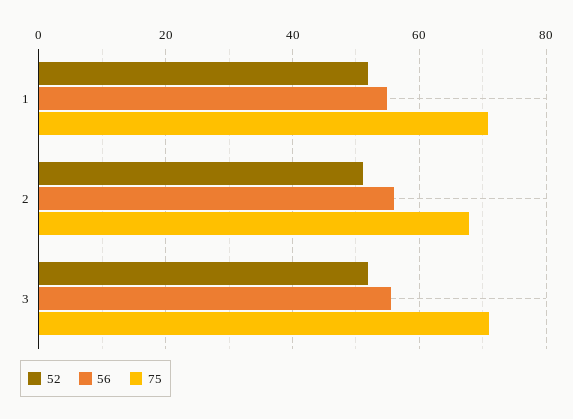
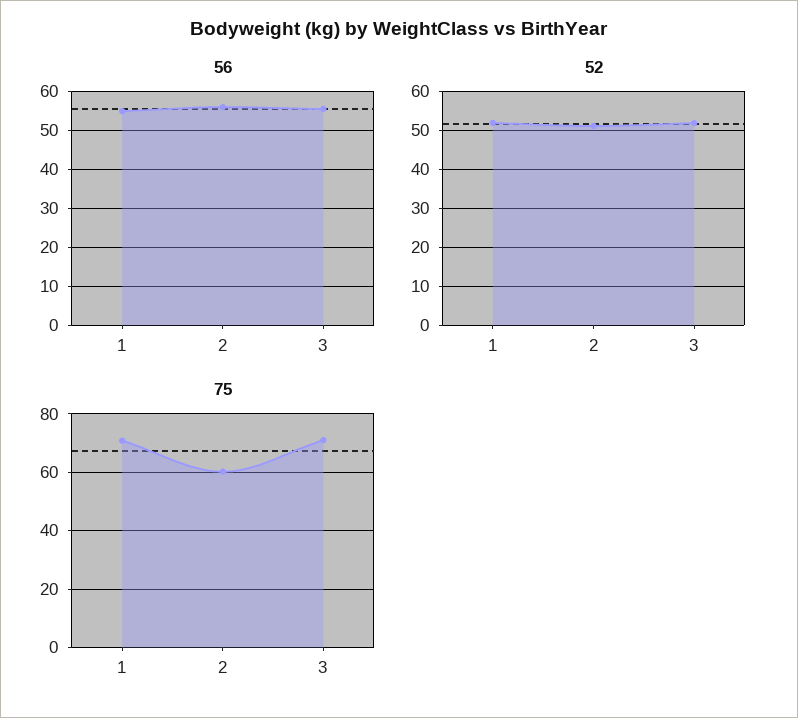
75, 2: 68 -> 60

